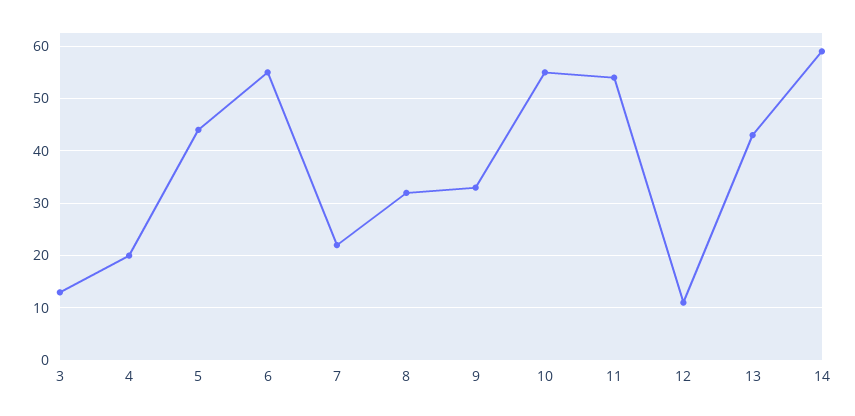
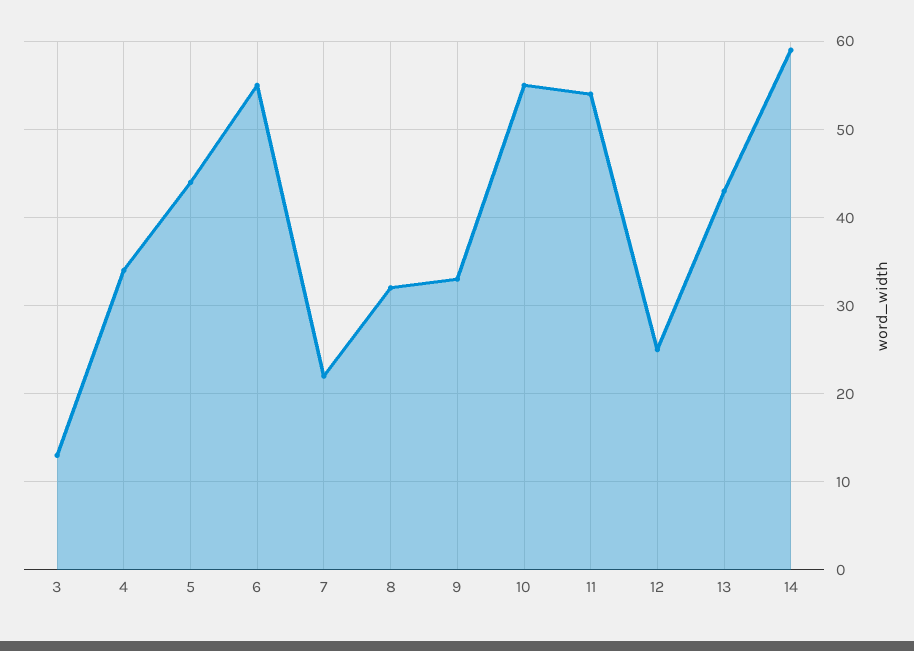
4: 20 -> 34
12: 10 -> 25

